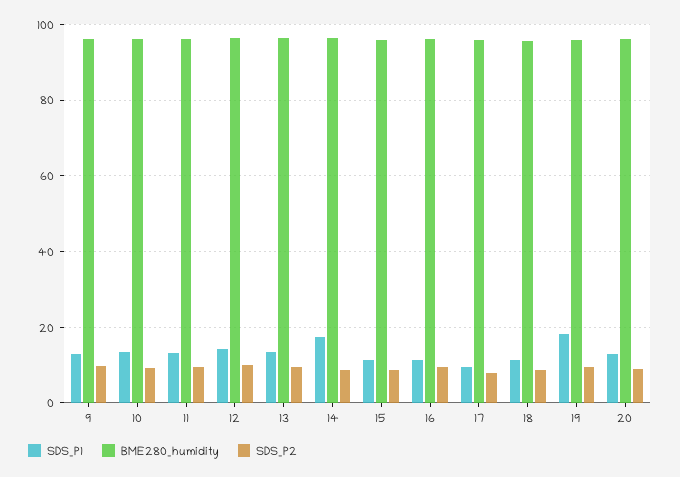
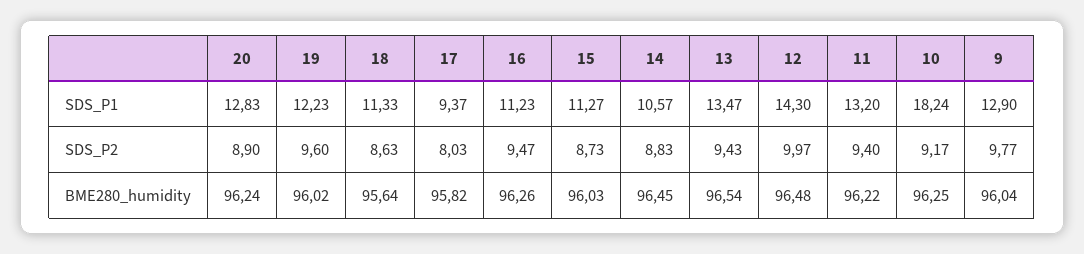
SDS_P1, 10: 14 -> 18.24
SDS_P1, 14: 18 -> 10.57
SDS_P1, 19: 18 -> 12.23

